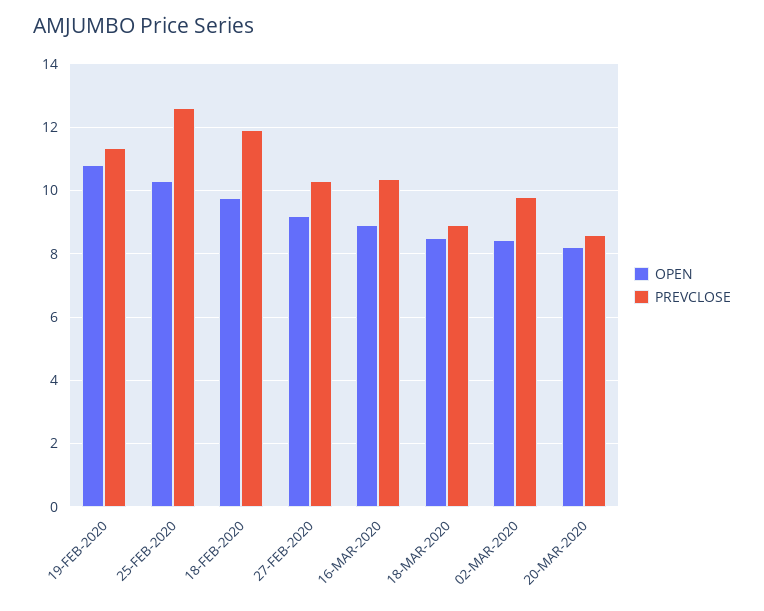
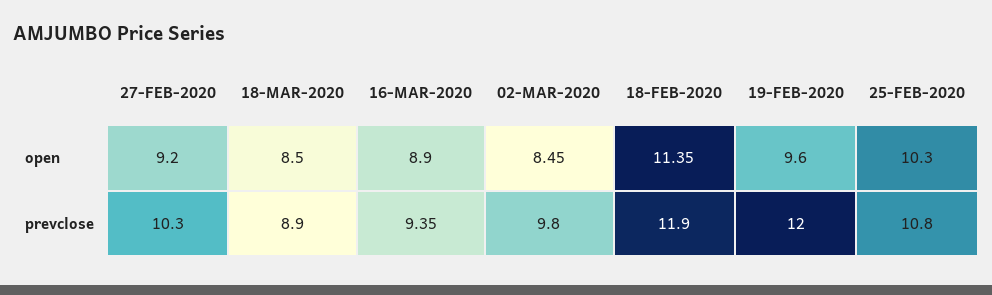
OPEN, 19-FEB-2020: 10.8 -> 9.6
PREVCLOSE, 19-FEB-2020: 11.4 -> 12
PREVCLOSE, 25-FEB-2020: 12.6 -> 10.8
OPEN, 18-FEB-2020: 9.8 -> 11.35
PREVCLOSE, 16-MAR-2020: 10.4 -> 9.35
OPEN, 20-MAR-2020: 8.2 -> none
PREVCLOSE, 20-MAR-2020: 8.6 -> none

